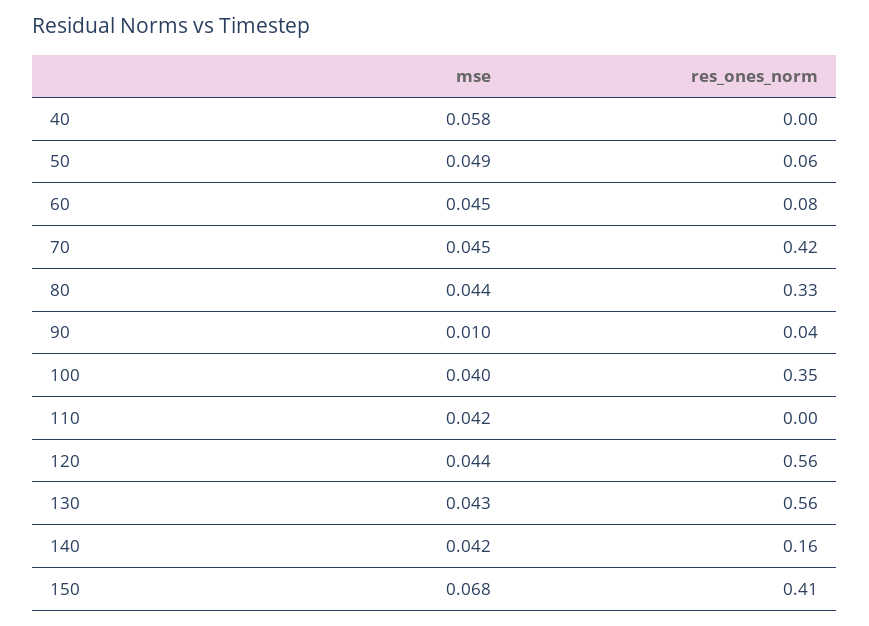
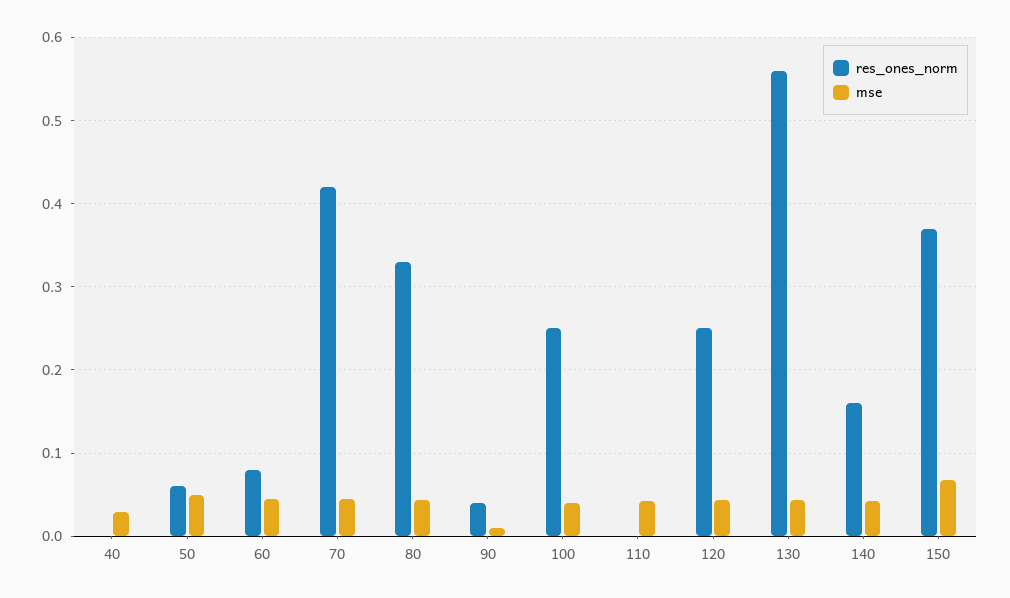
mse, 40: 0.058 -> 0.03
res_ones_norm, 100: 0.35 -> 0.25
res_ones_norm, 120: 0.56 -> 0.25
res_ones_norm, 150: 0.41 -> 0.37

